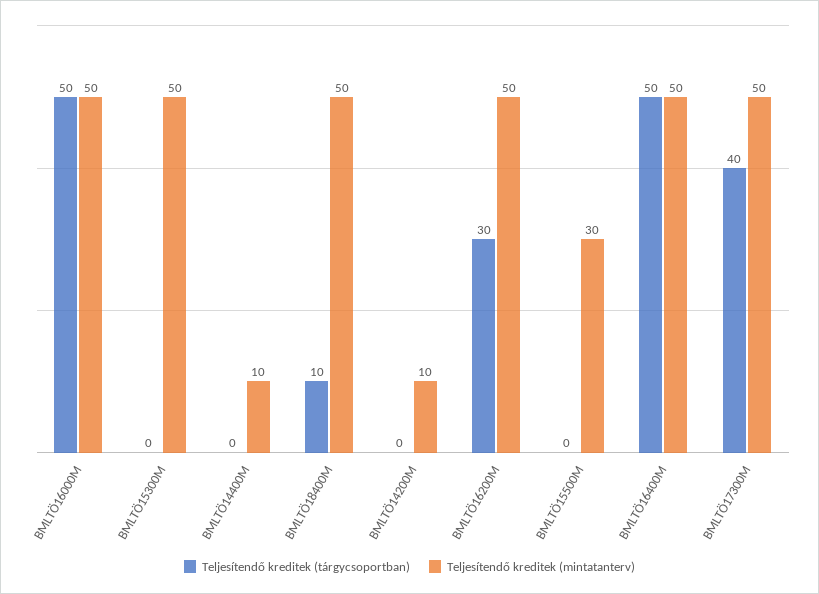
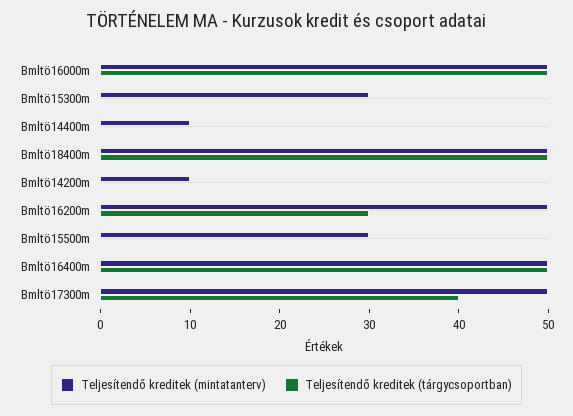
Teljesítendő kreditek (mintatanterv), BMLTÖ15300M: 50 -> 30
Teljesítendő kreditek (tárgycsoportban), BMLTÖ18400M: 10 -> 50

